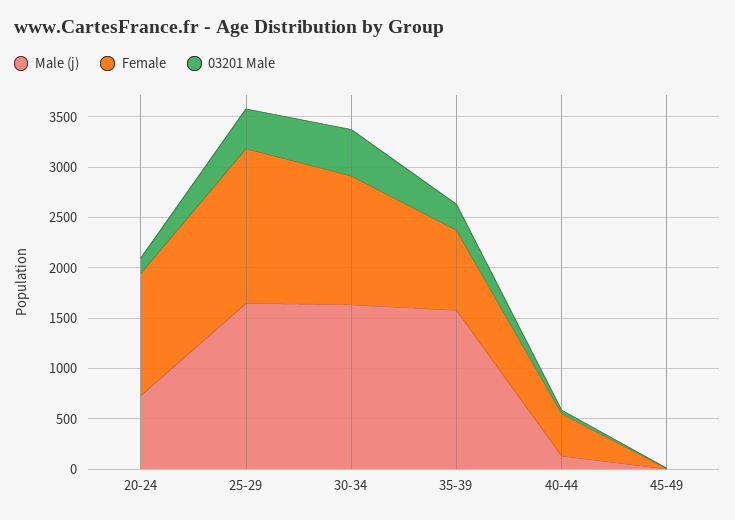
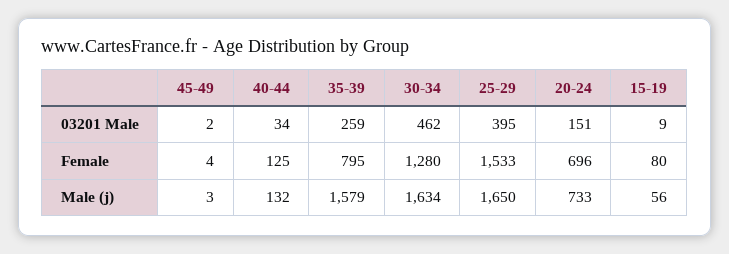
Female, 20-24: 1200 -> 696
Female, 40-44: 400 -> 125
03201 Male, 15-19: none -> 9
Female, 15-19: none -> 80
Male (j), 15-19: none -> 56

